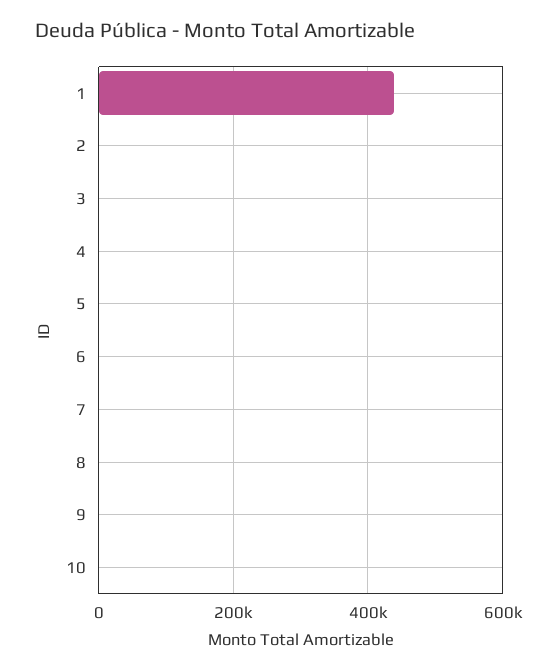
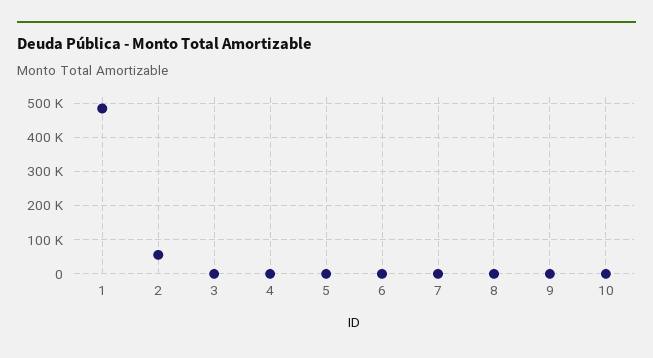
1: 440000 -> 480000
2: 0 -> 60000

